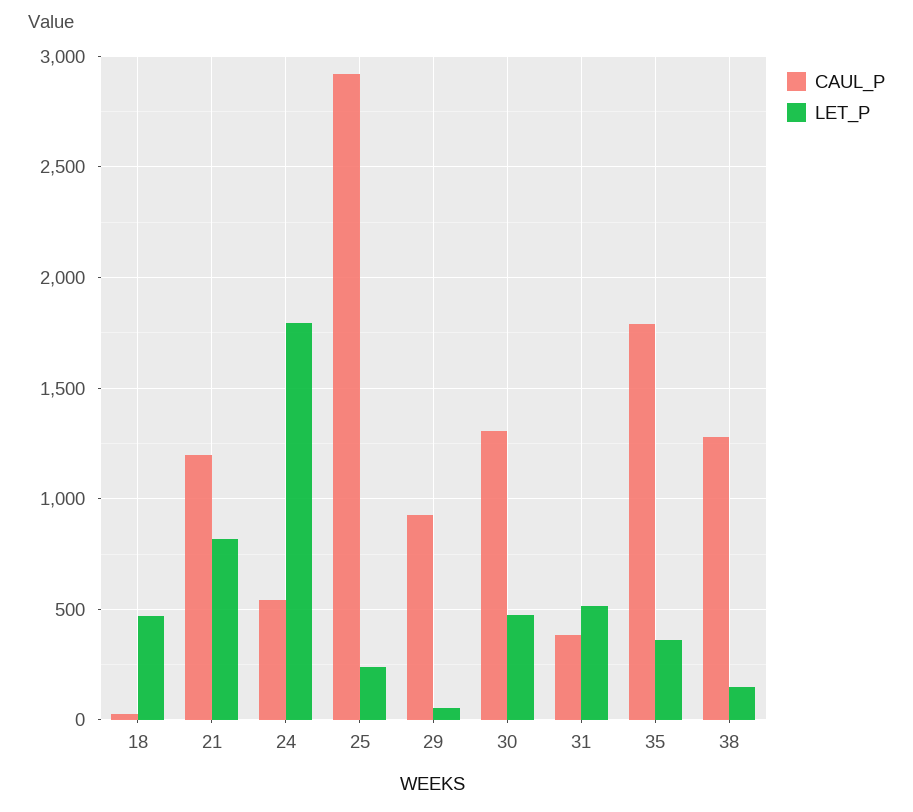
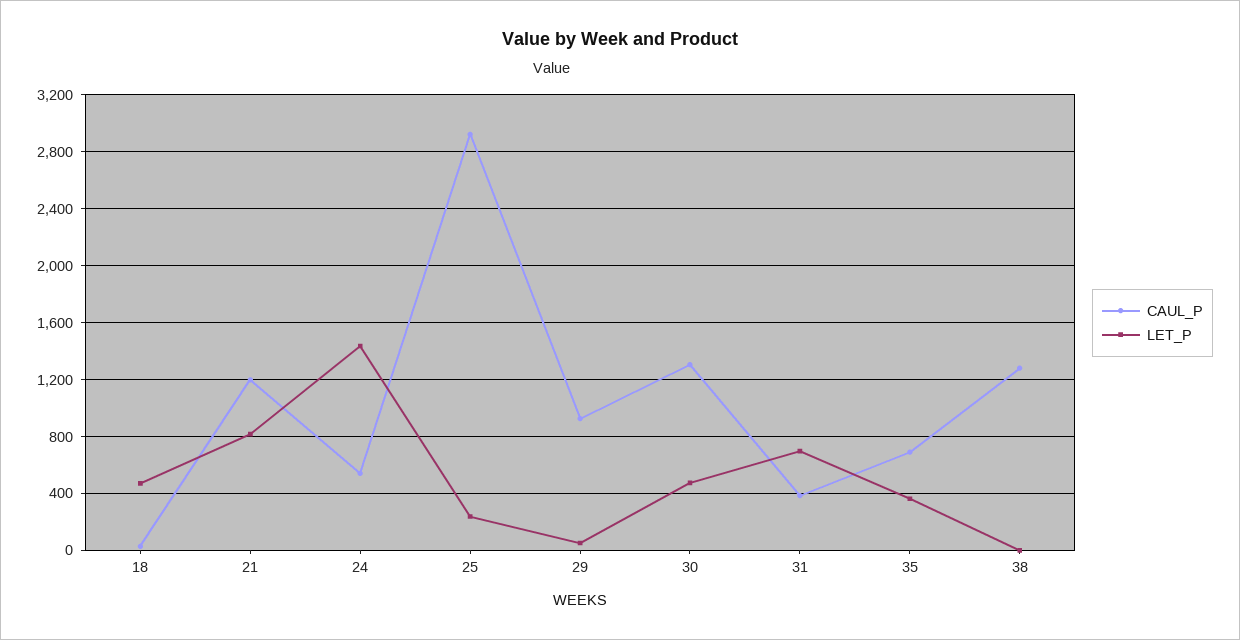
LET_P, 24: 1800 -> 1450
LET_P, 31: 500 -> 700
CAUL_P, 35: 1800 -> 700
LET_P, 38: 150 -> 0

